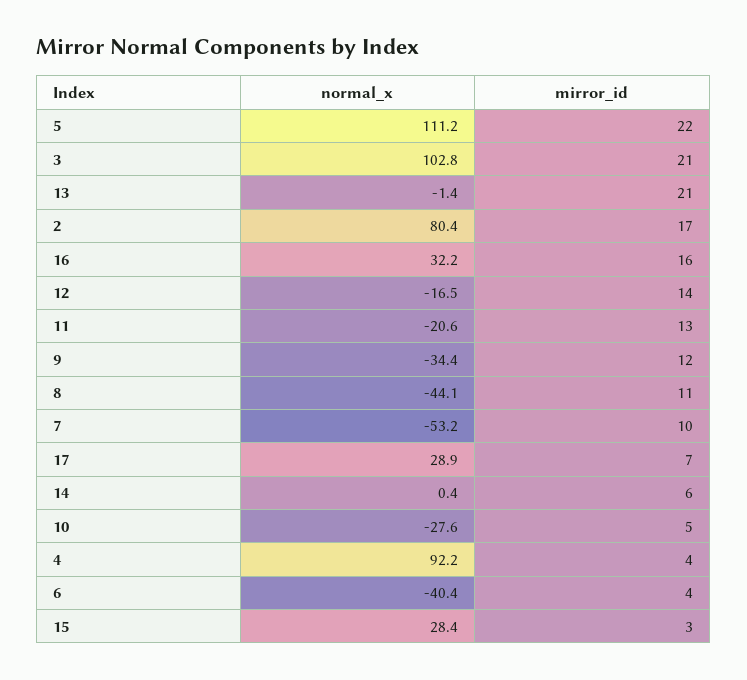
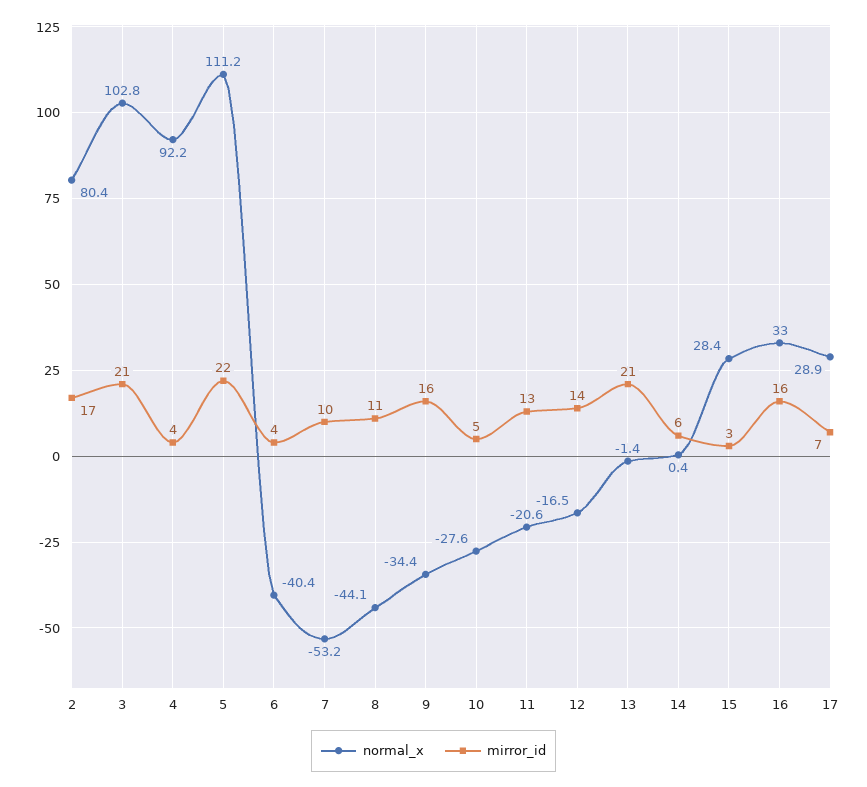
normal_x, 16: 32.2 -> 33
mirror_id, 9: 12 -> 16

